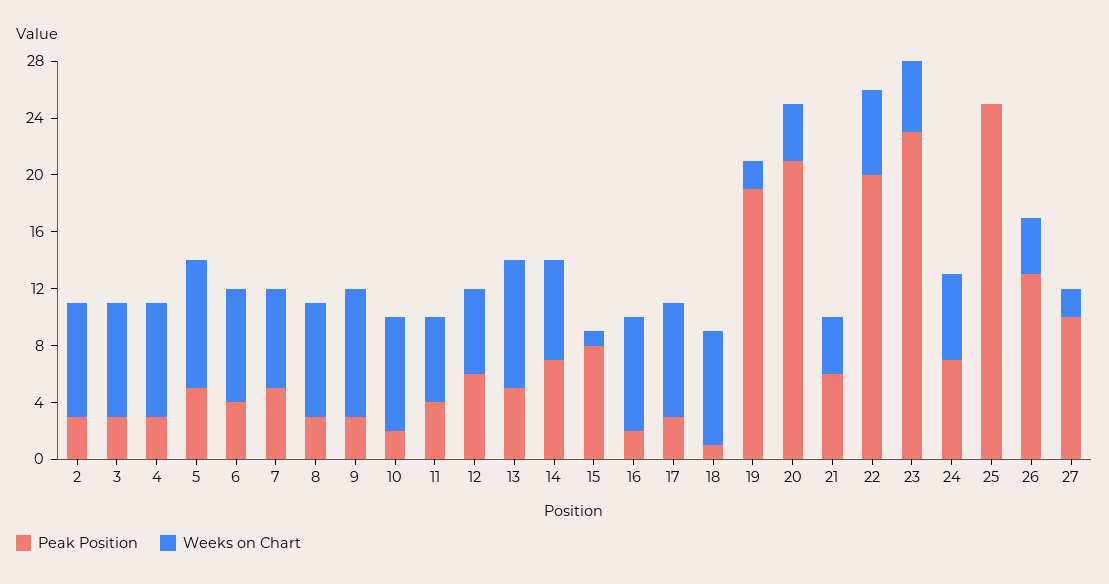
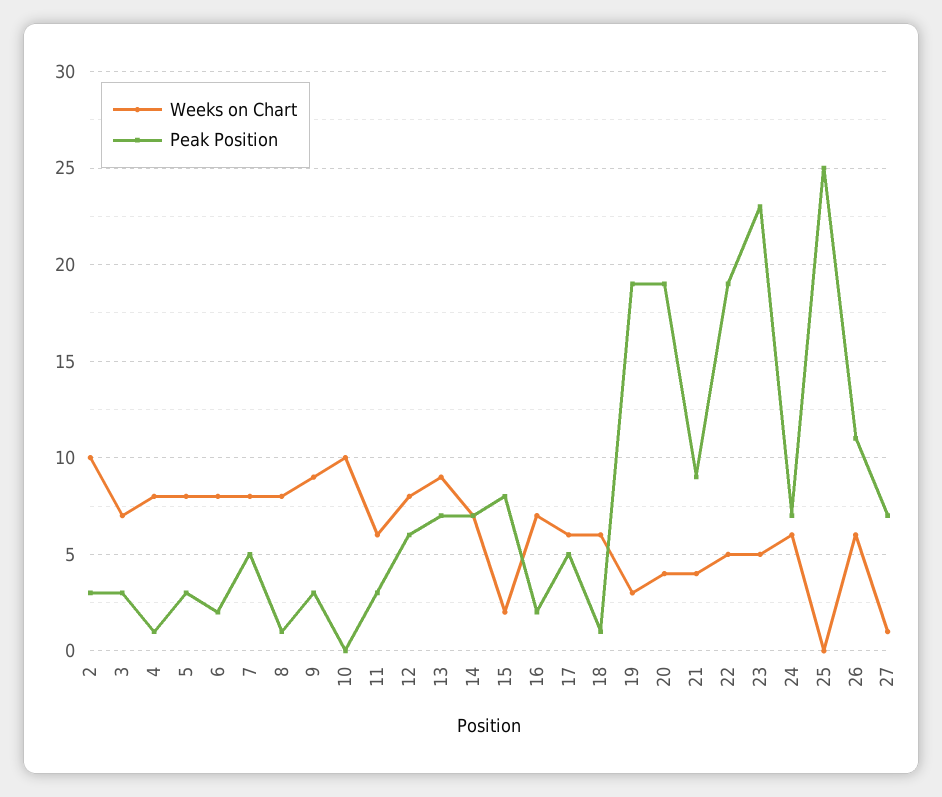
Weeks on Chart, 2: 8 -> 10
Weeks on Chart, 3: 8 -> 7
Peak Position, 4: 3 -> 1
Peak Position, 5: 5 -> 3
Weeks on Chart, 5: 9 -> 8
Peak Position, 6: 4 -> 2
Weeks on Chart, 7: 7 -> 8
Peak Position, 8: 3 -> 1
Peak Position, 10: 2 -> 0
Weeks on Chart, 10: 8 -> 10
Peak Position, 11: 4 -> 3
Weeks on Chart, 12: 6 -> 8
Peak Position, 13: 5 -> 7
Weeks on Chart, 15: 1 -> 2
Weeks on Chart, 16: 8 -> 7
Peak Position, 17: 3 -> 5
Weeks on Chart, 17: 8 -> 6
Weeks on Chart, 18: 8 -> 6
Weeks on Chart, 19: 2 -> 3
Peak Position, 20: 21 -> 19
Peak Position, 21: 6 -> 9
Peak Position, 22: 20 -> 19
Weeks on Chart, 22: 6 -> 5
Peak Position, 26: 13 -> 11
Weeks on Chart, 26: 4 -> 6
Peak Position, 27: 10 -> 7
Weeks on Chart, 27: 2 -> 1

